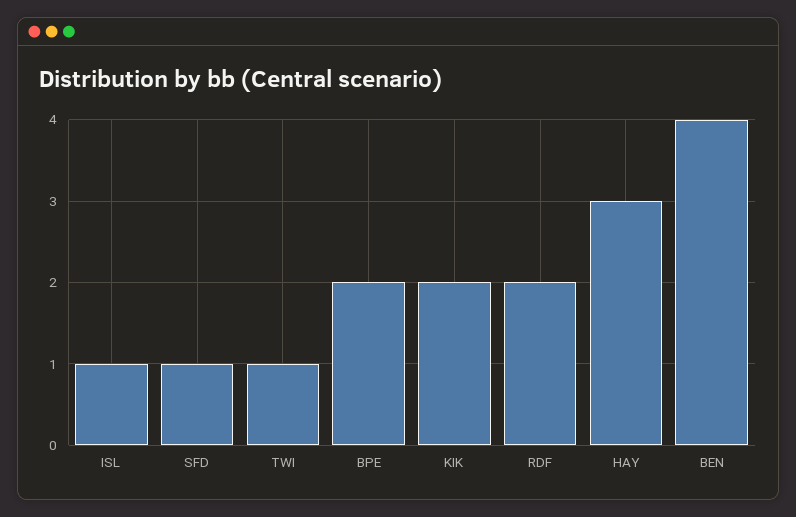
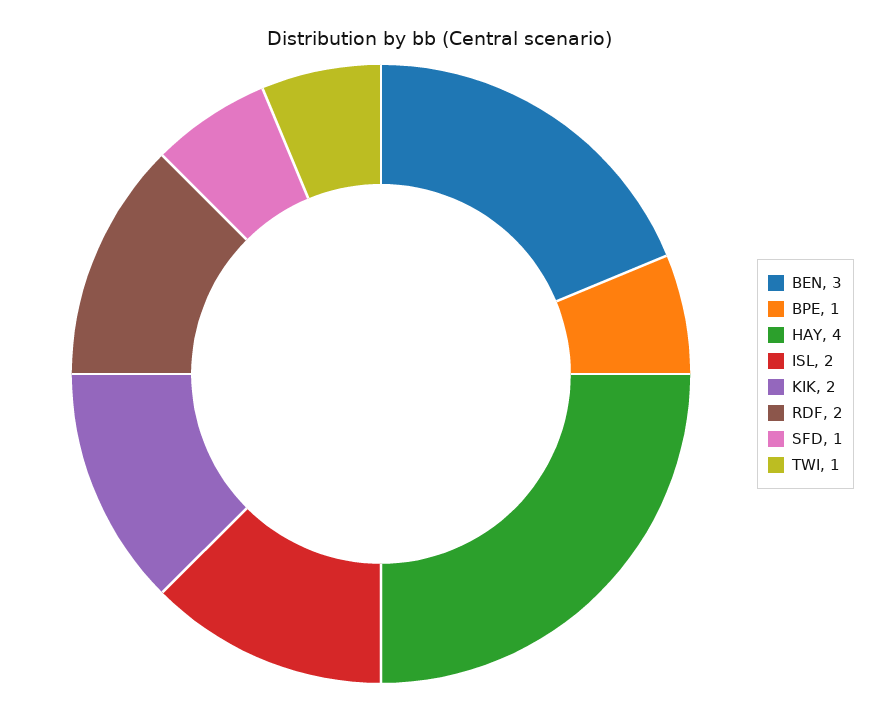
ISL: 1 -> 2
BPE: 2 -> 1
HAY: 3 -> 4
BEN: 4 -> 3

